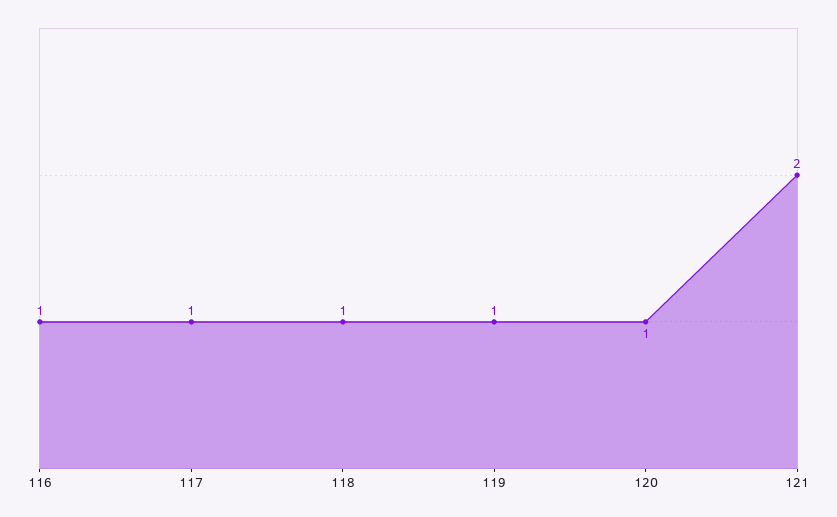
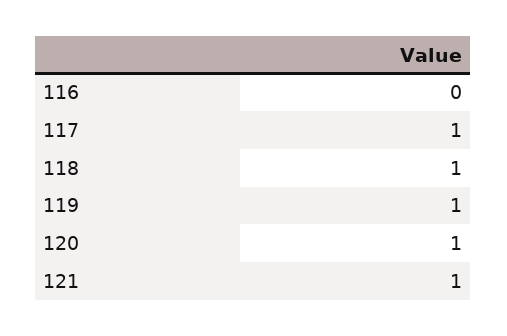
116: 1 -> 0
121: 2 -> 1

